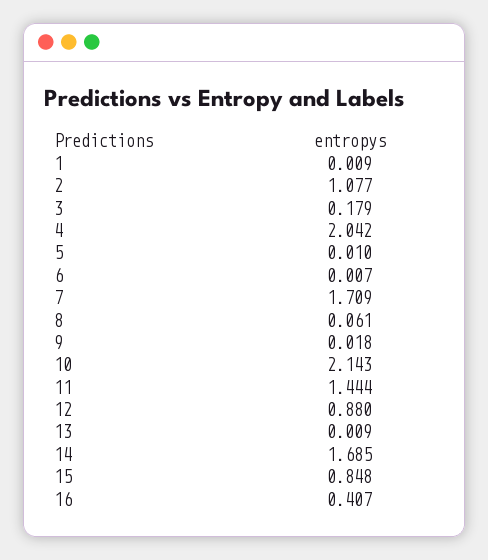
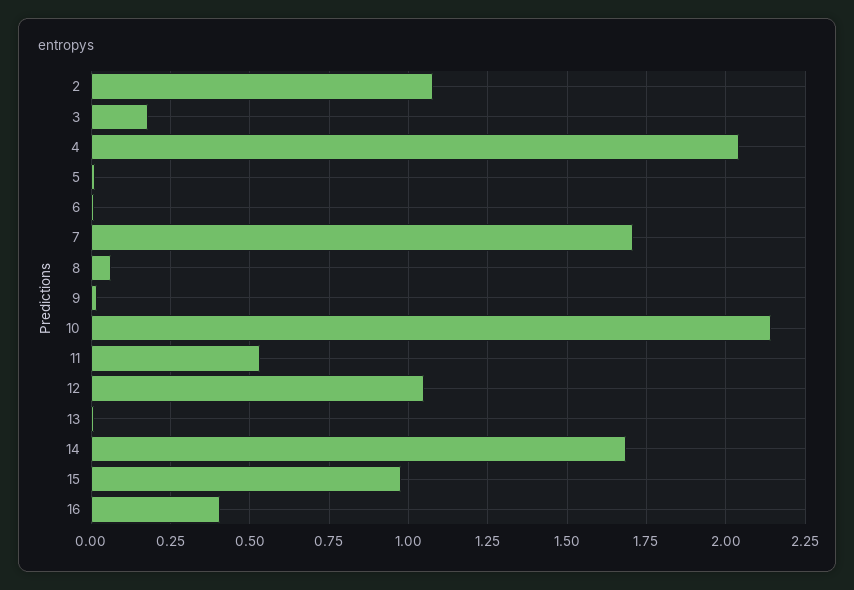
1: 0.009 -> none
11: 1.444 -> 0.525
12: 0.88 -> 1.05
15: 0.848 -> 0.975

